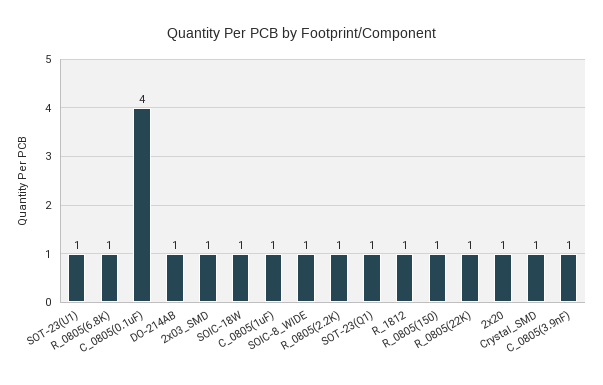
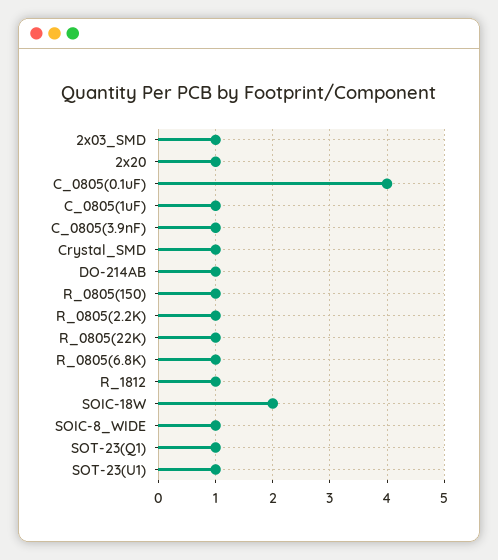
SOIC-18W: 1 -> 2

